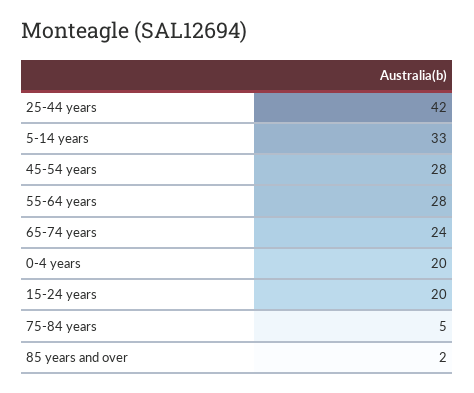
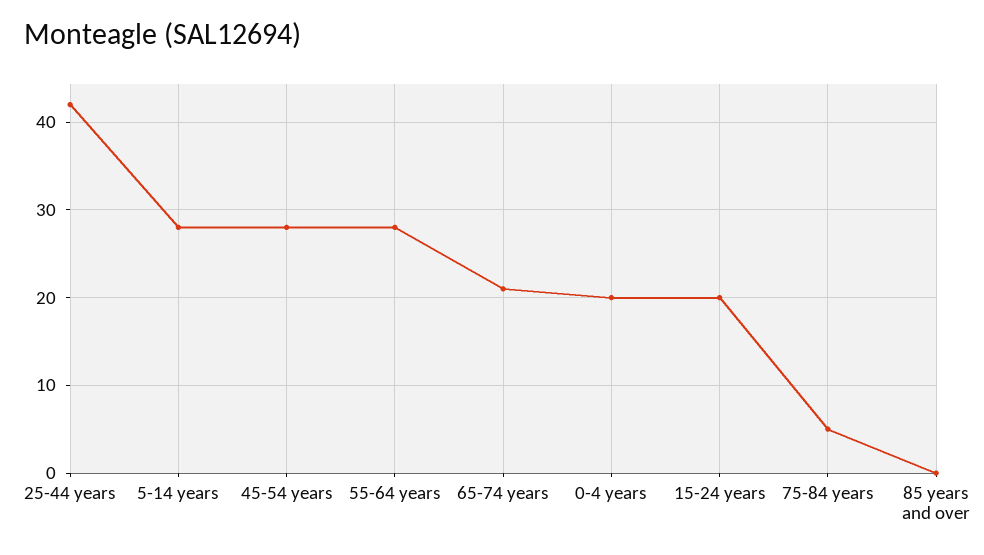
5-14 years: 33 -> 28
65-74 years: 24 -> 21
85 years and over: 2 -> 0

